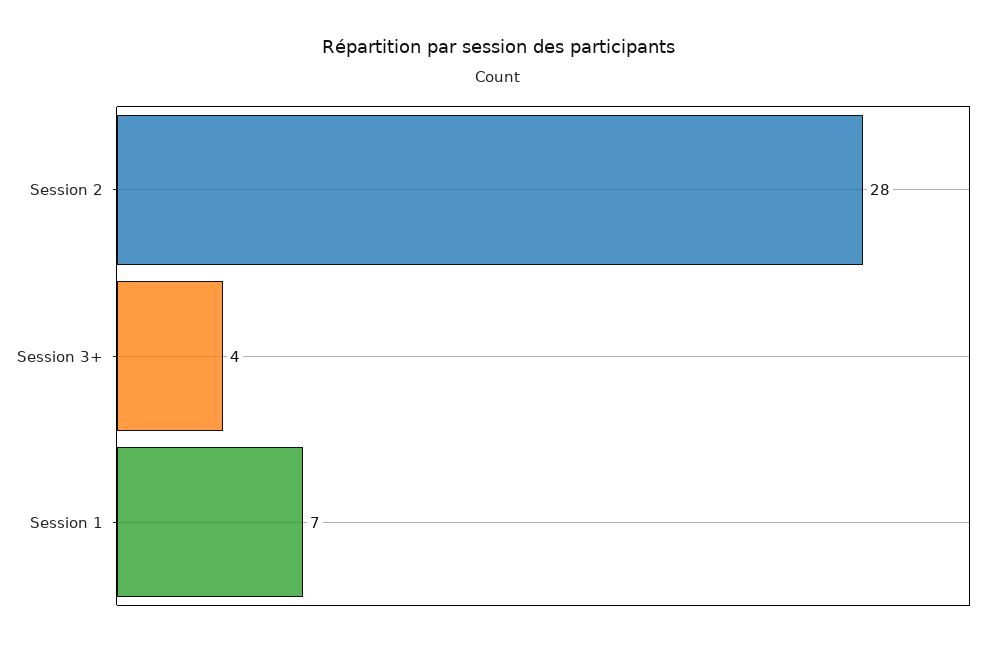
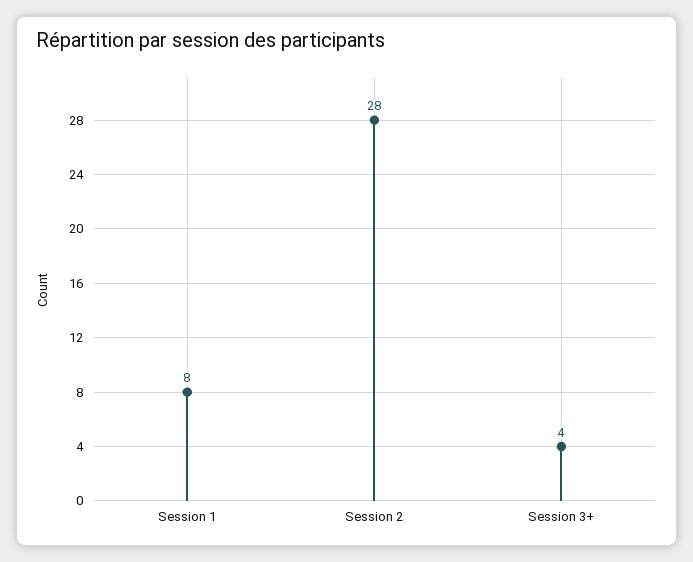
Session 1: 7 -> 8

